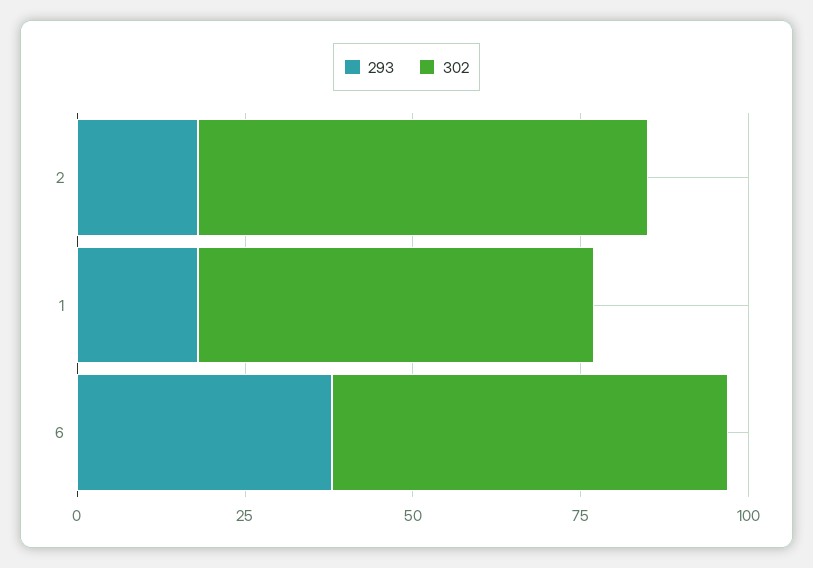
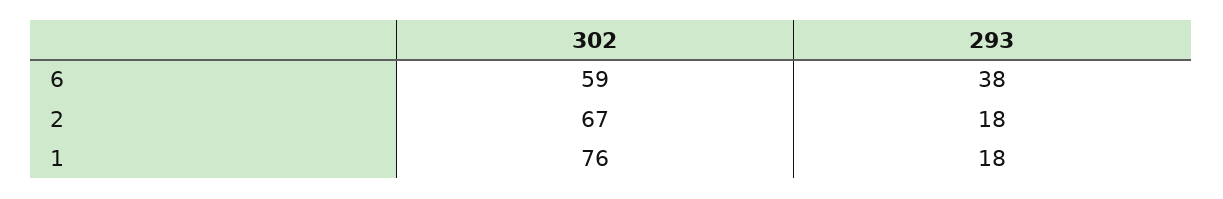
302, 1: 60 -> 76

